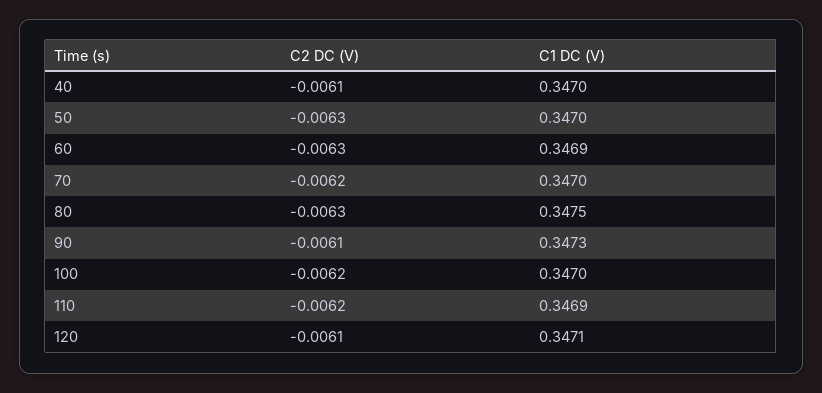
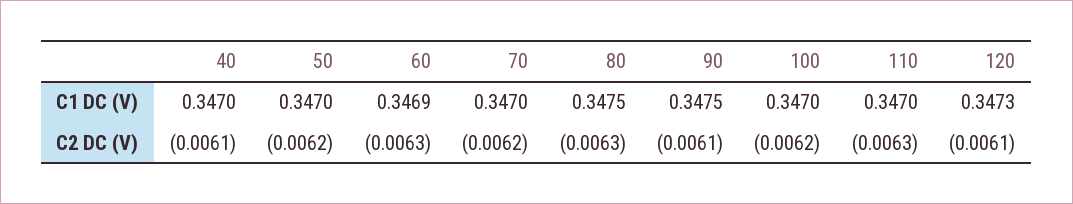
C2 DC (V), 50: -0.0063 -> -0.0062
C1 DC (V), 90: 0.3473 -> 0.3475
C2 DC (V), 110: -0.0062 -> -0.0063
C1 DC (V), 110: 0.3469 -> 0.347
C1 DC (V), 120: 0.3471 -> 0.3473

